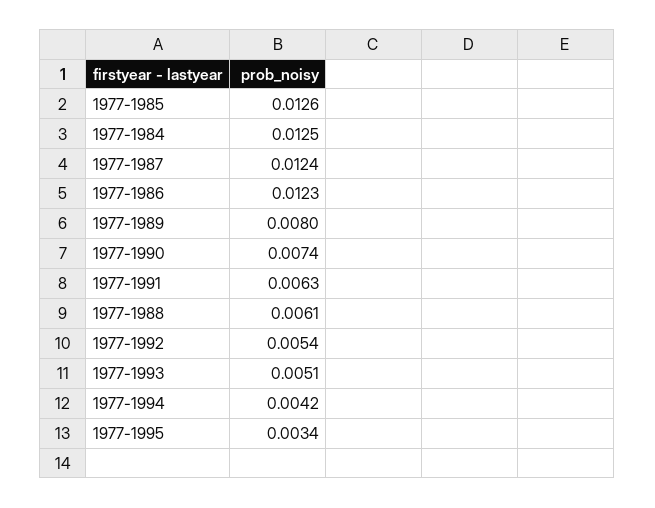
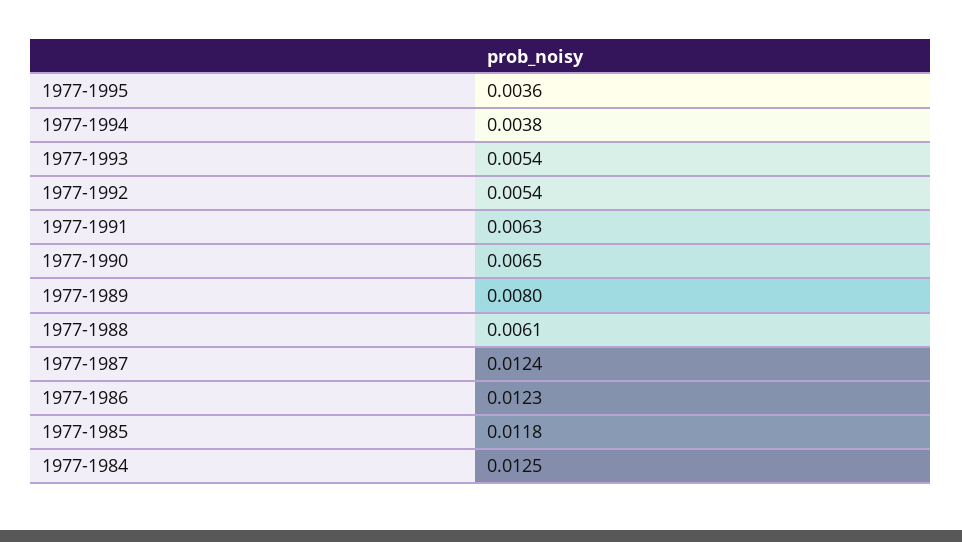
1977-1985: 0.0126 -> 0.0118
1977-1990: 0.0074 -> 0.0065
1977-1993: 0.0051 -> 0.0054
1977-1994: 0.0042 -> 0.0038
1977-1995: 0.0034 -> 0.0036

